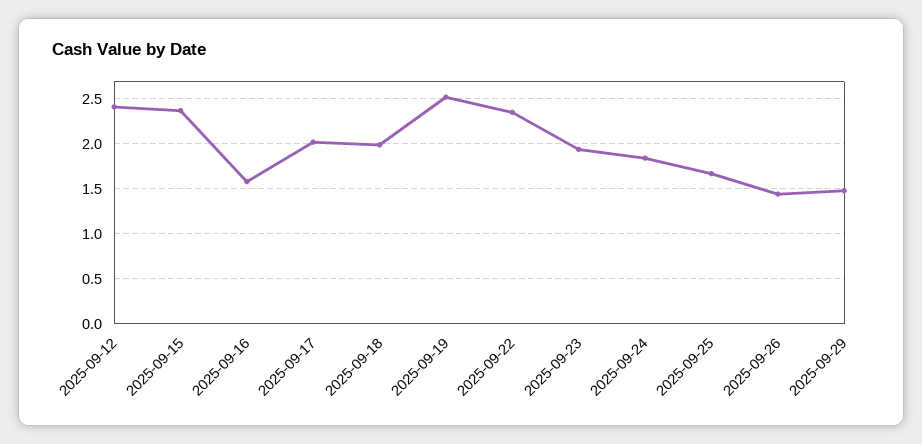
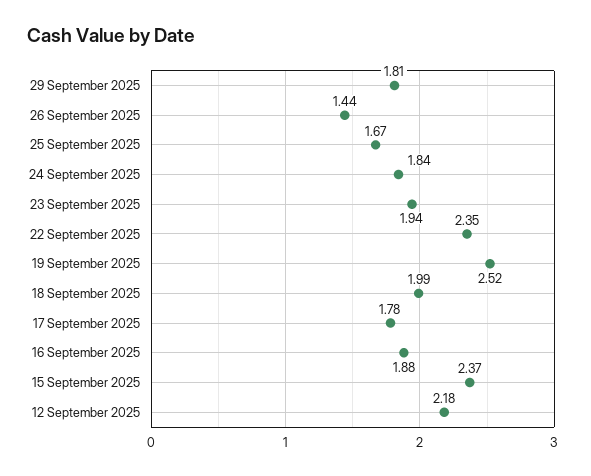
2025-09-12: 2.4 -> 2.18
2025-09-16: 1.6 -> 1.88
2025-09-17: 2 -> 1.78
2025-09-29: 1.5 -> 1.81

